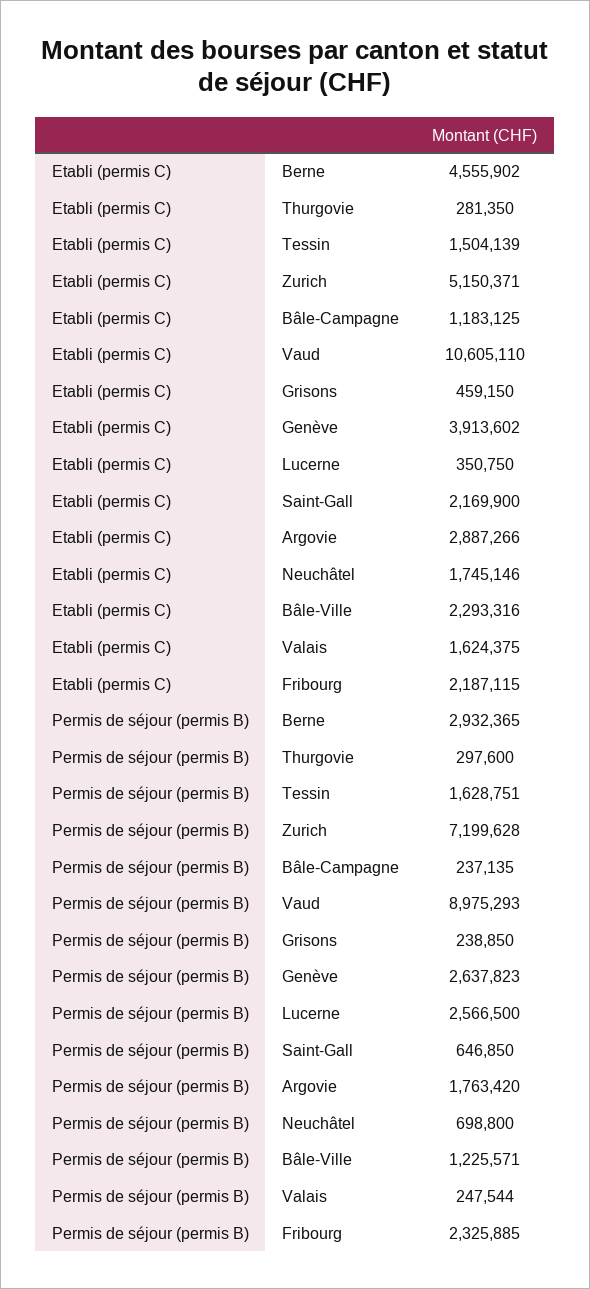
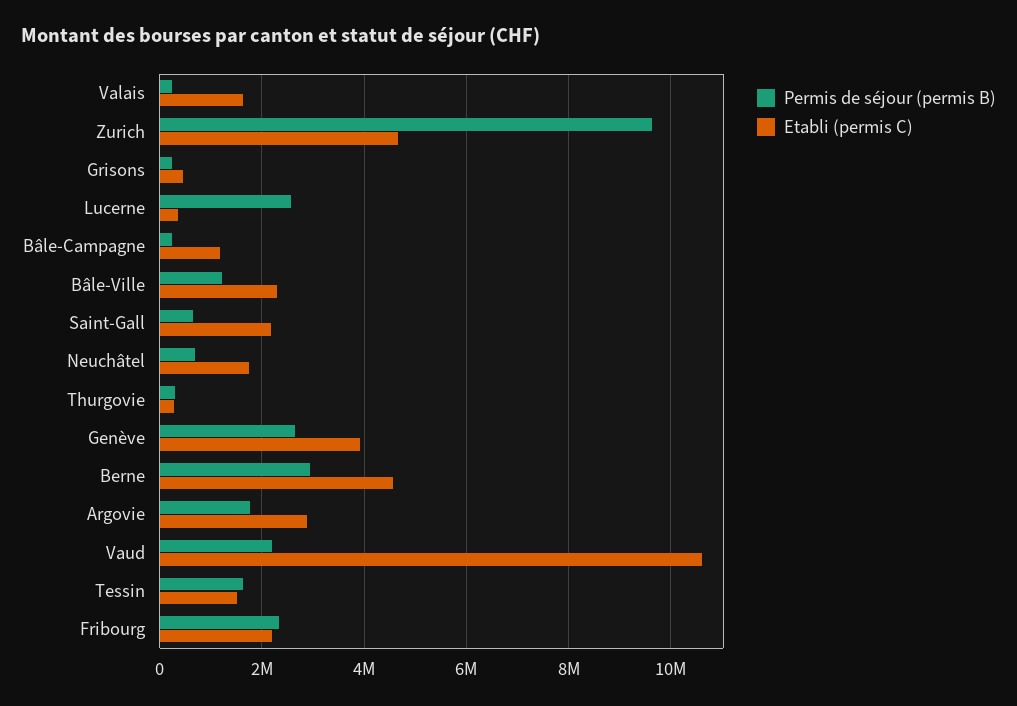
Etabli (permis C), Zurich: 5150371 -> 4600000
Permis de séjour (permis B), Zurich: 7199628 -> 9600000
Permis de séjour (permis B), Vaud: 8975293 -> 2200000

